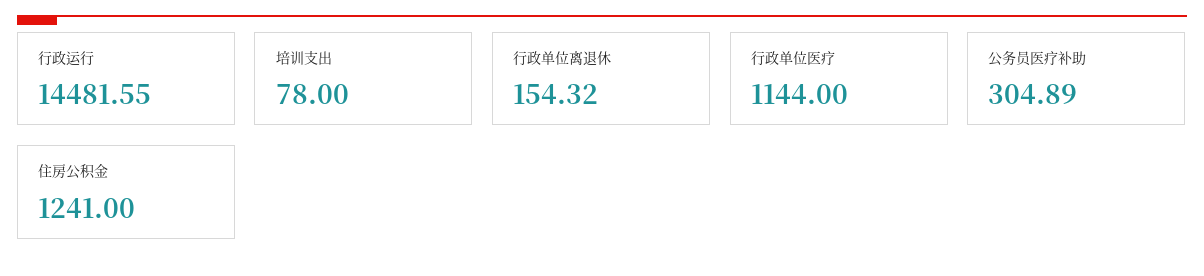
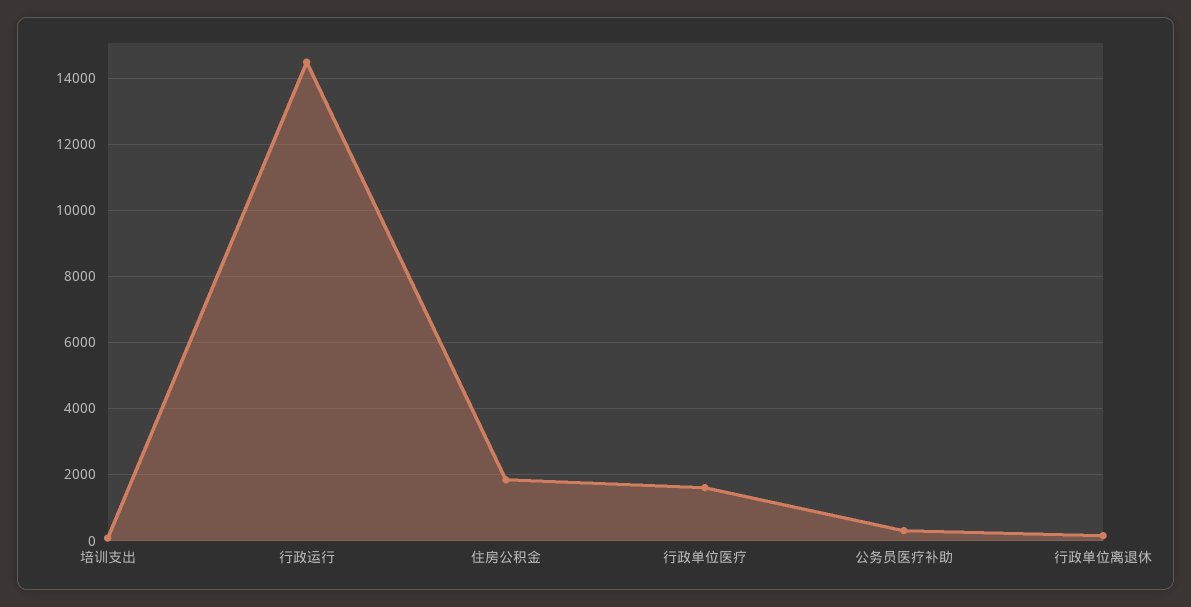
行政单位医疗: 1144 -> 1600
住房公积金: 1241 -> 1800

